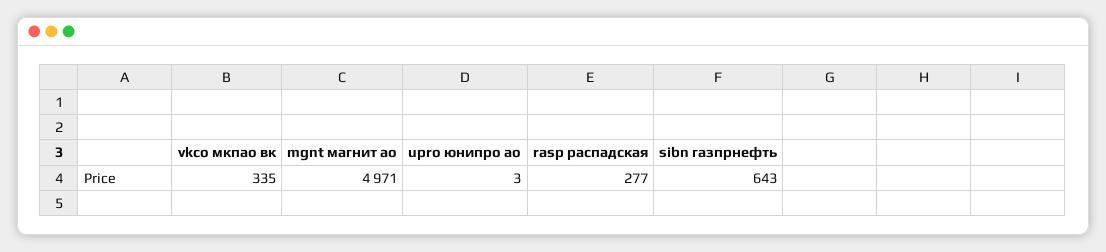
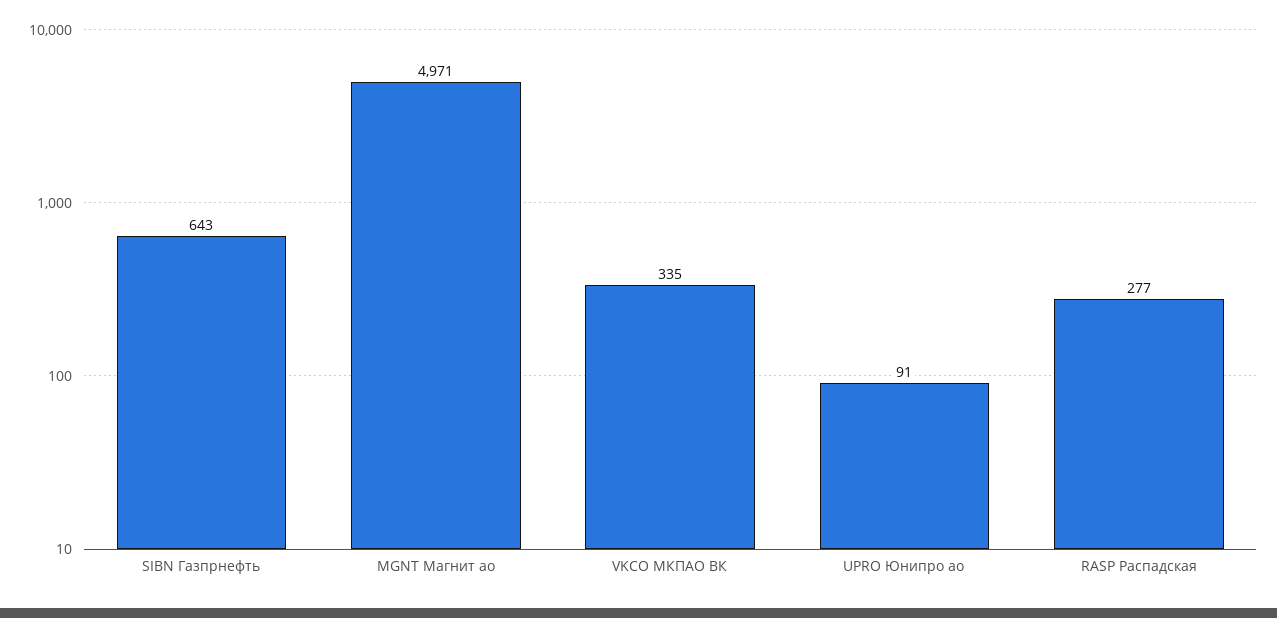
upro юнипро ао: 3 -> 91

